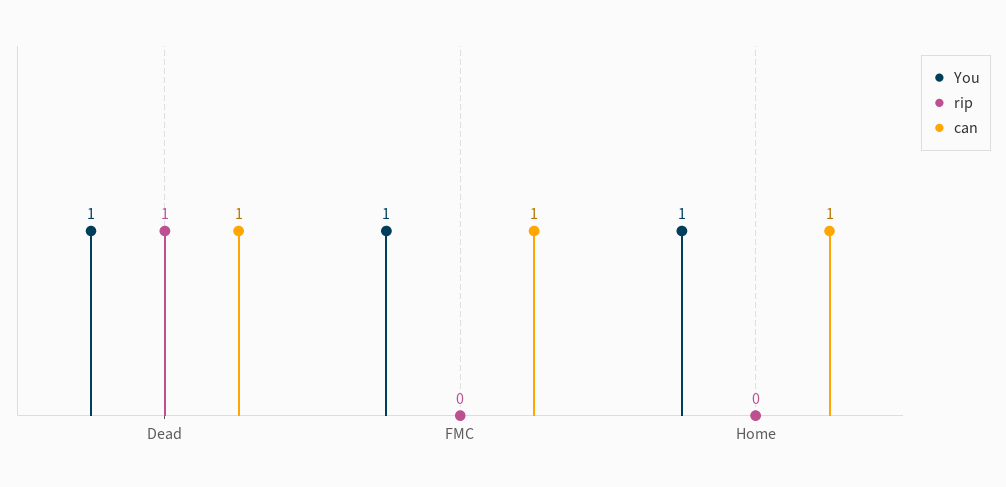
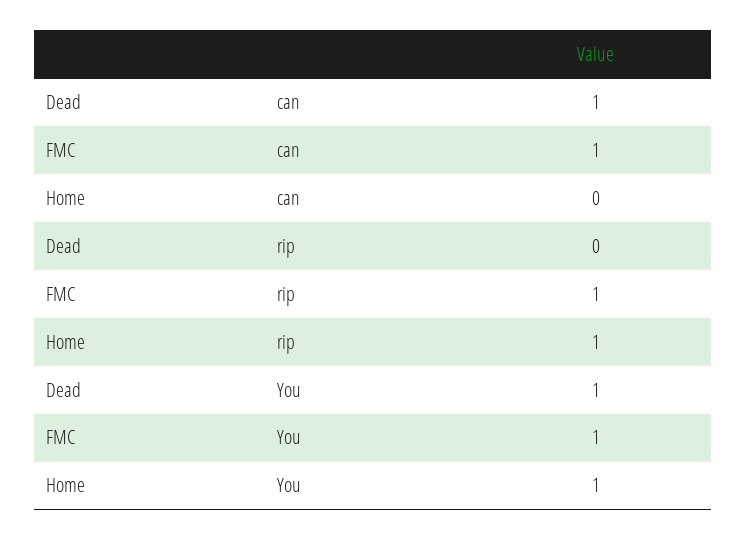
rip, Dead: 1 -> 0
rip, FMC: 0 -> 1
rip, Home: 0 -> 1
can, Home: 1 -> 0

